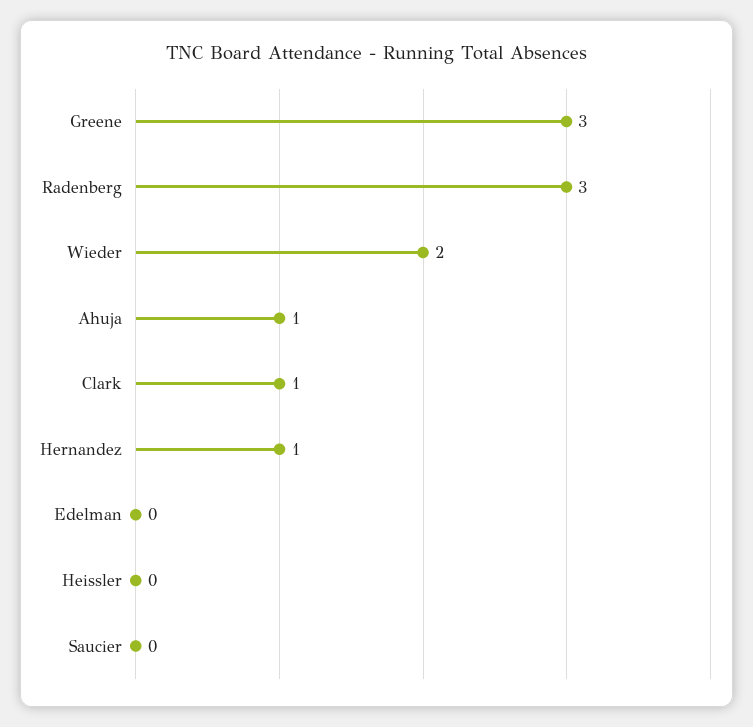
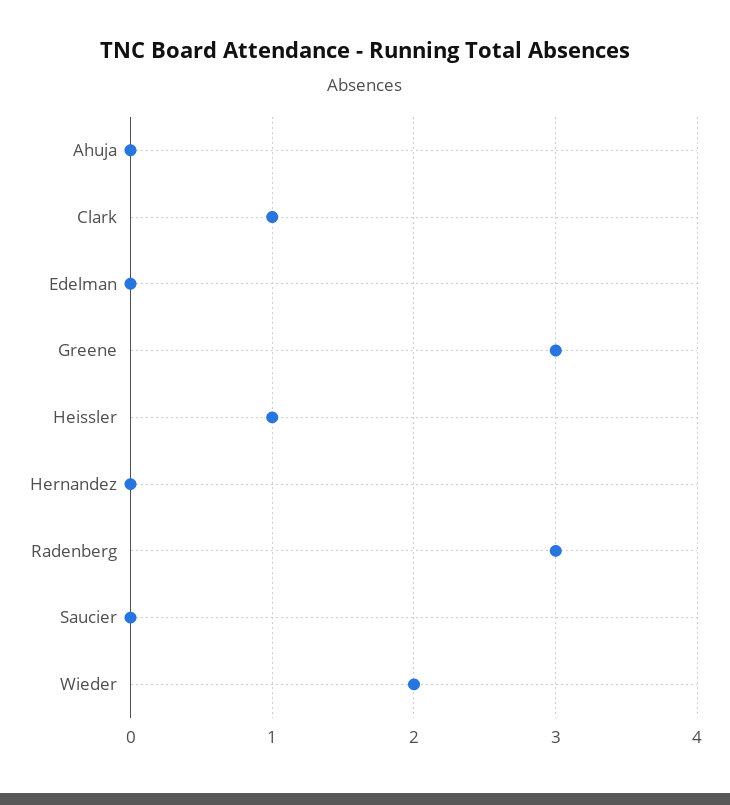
Ahuja: 1 -> 0
Hernandez: 1 -> 0
Heissler: 0 -> 1

